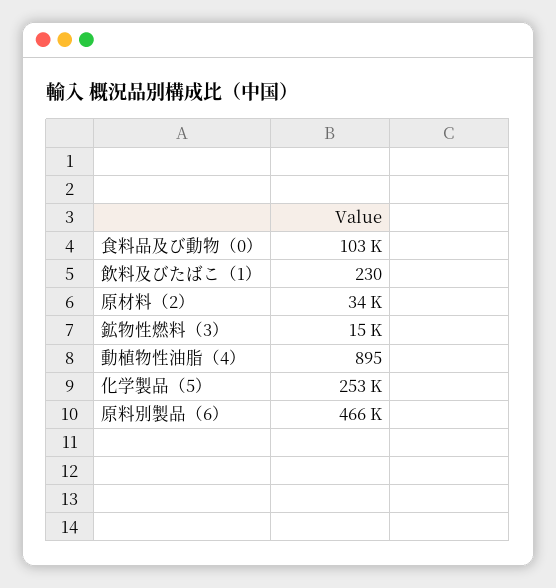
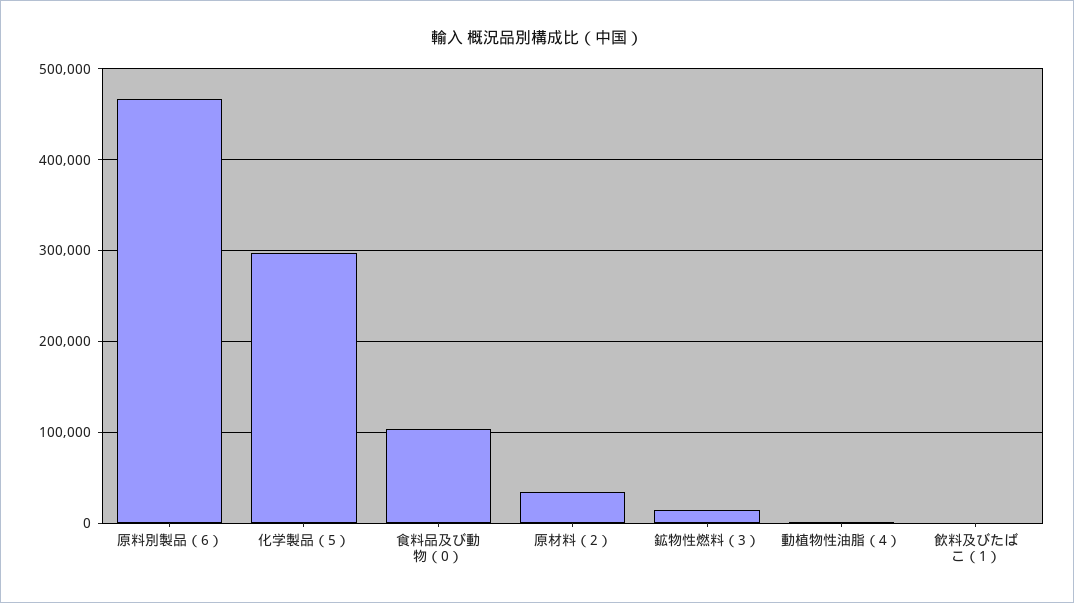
化学製品（5）: 253000 -> 300000

